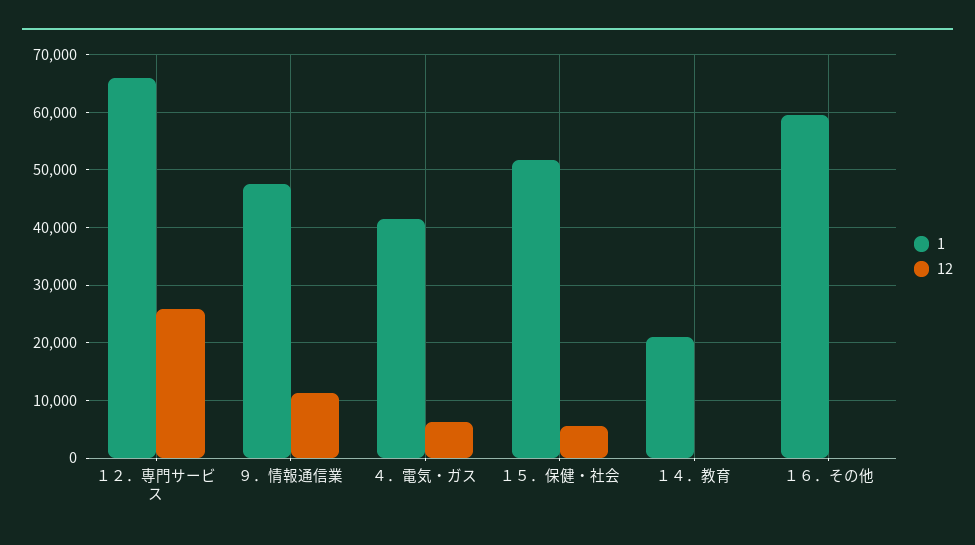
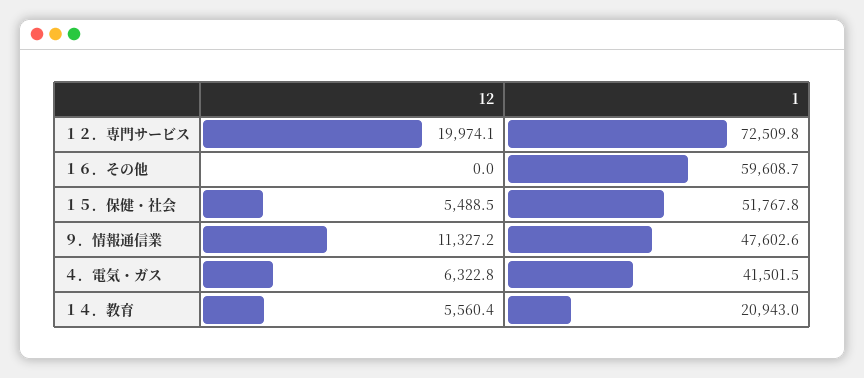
1, １２．専門サービス: 66000 -> 72509.8
12, １２．専門サービス: 26000 -> 19974.1
12, １４．教育: 0 -> 5560.4

